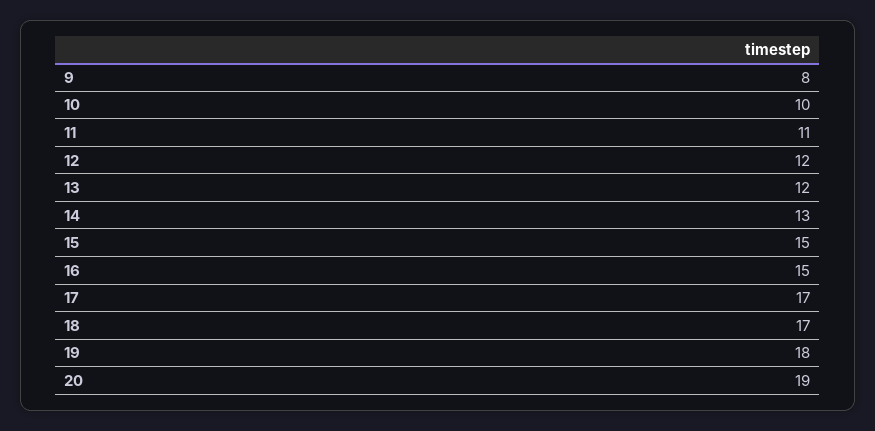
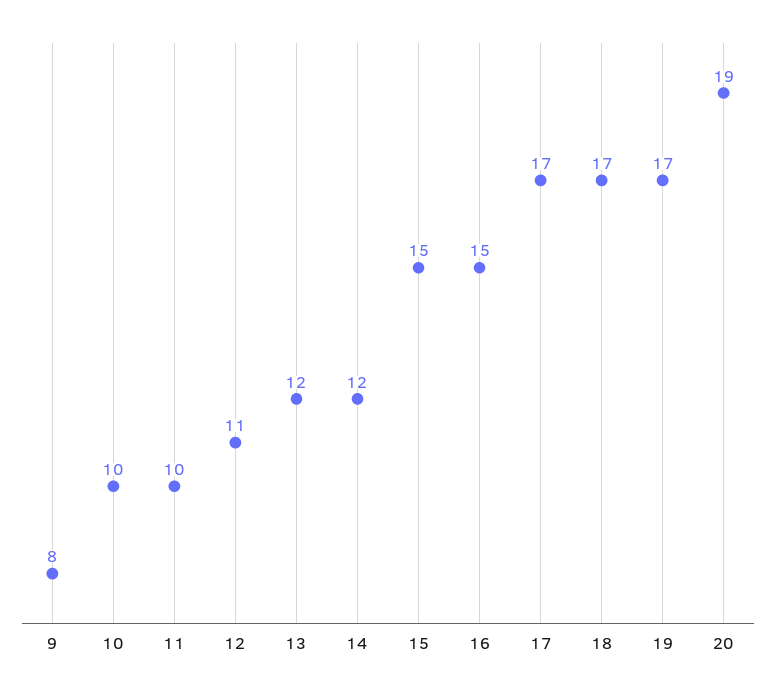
11: 11 -> 10
12: 12 -> 11
14: 13 -> 12
19: 18 -> 17

